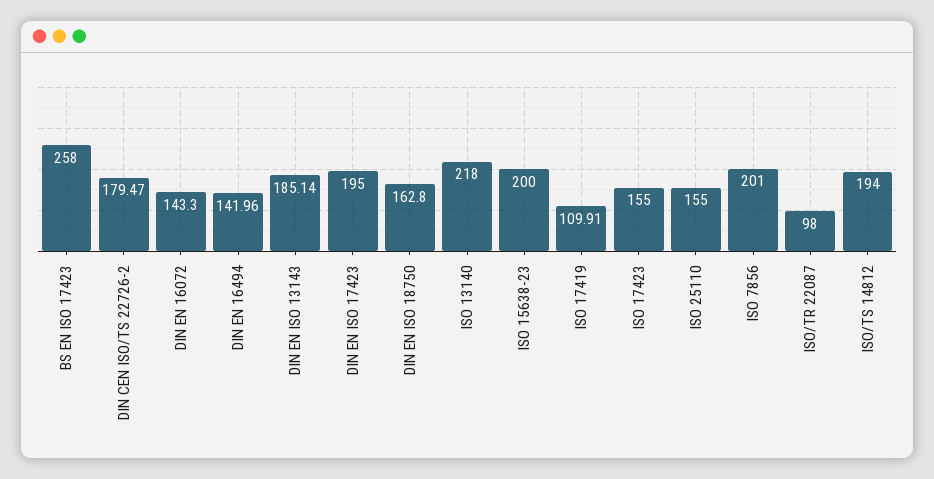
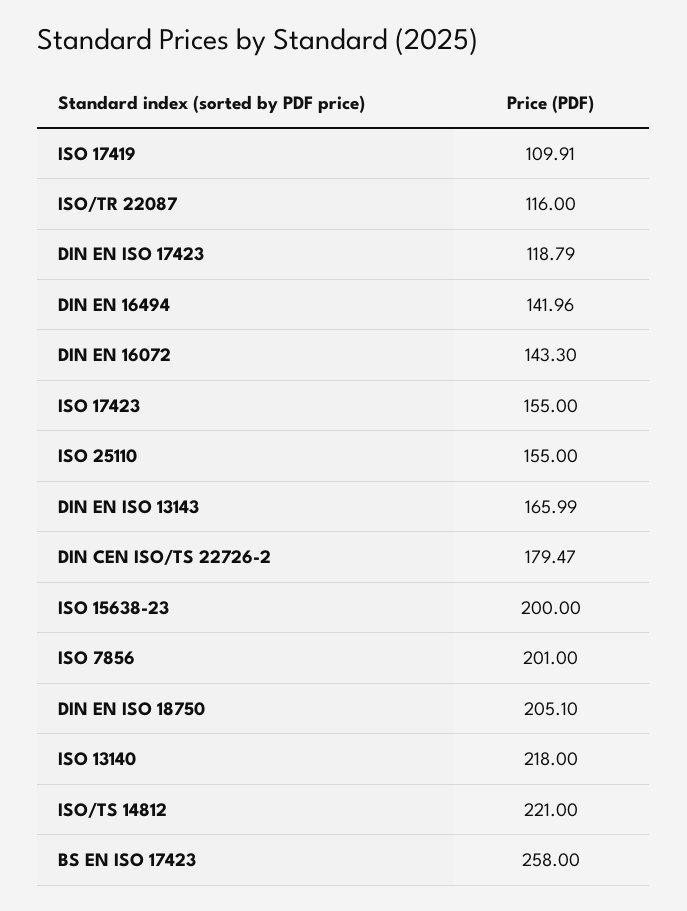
DIN EN ISO 13143: 185.14 -> 165.99
DIN EN ISO 17423: 195 -> 118.79
DIN EN ISO 18750: 162.8 -> 205.1
ISO/TR 22087: 98 -> 116
ISO/TS 14812: 194 -> 221

